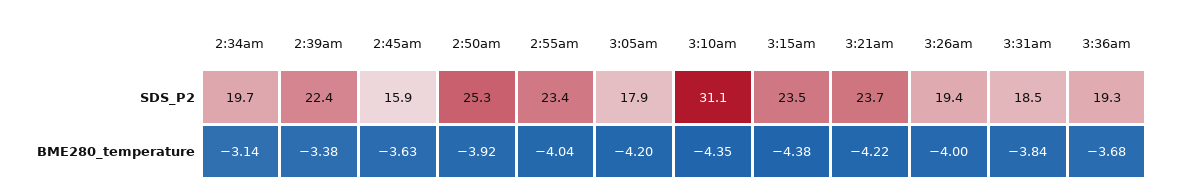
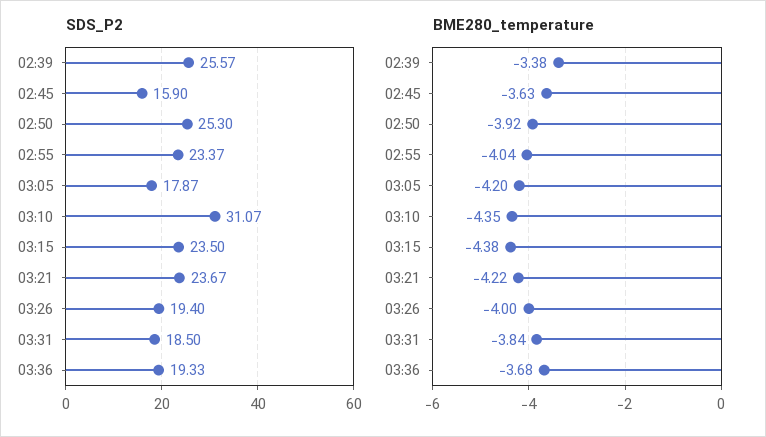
SDS_P2, 2:34am: 19.7 -> none
SDS_P2, 2:39am: 22.4 -> 25.57
BME280_temperature, 2:34am: -3.14 -> none

